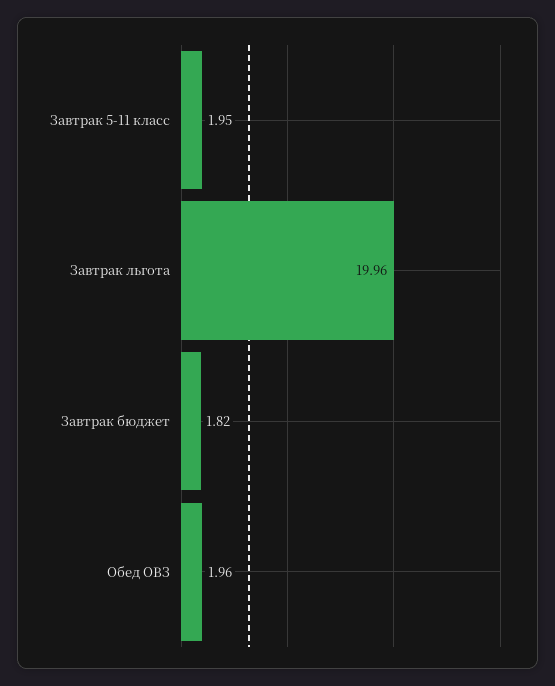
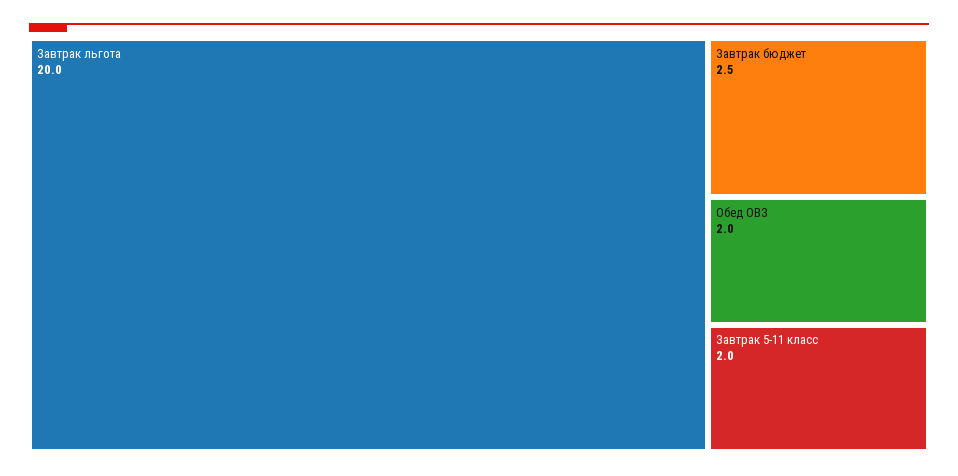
Завтрак бюджет: 1.82 -> 2.5

